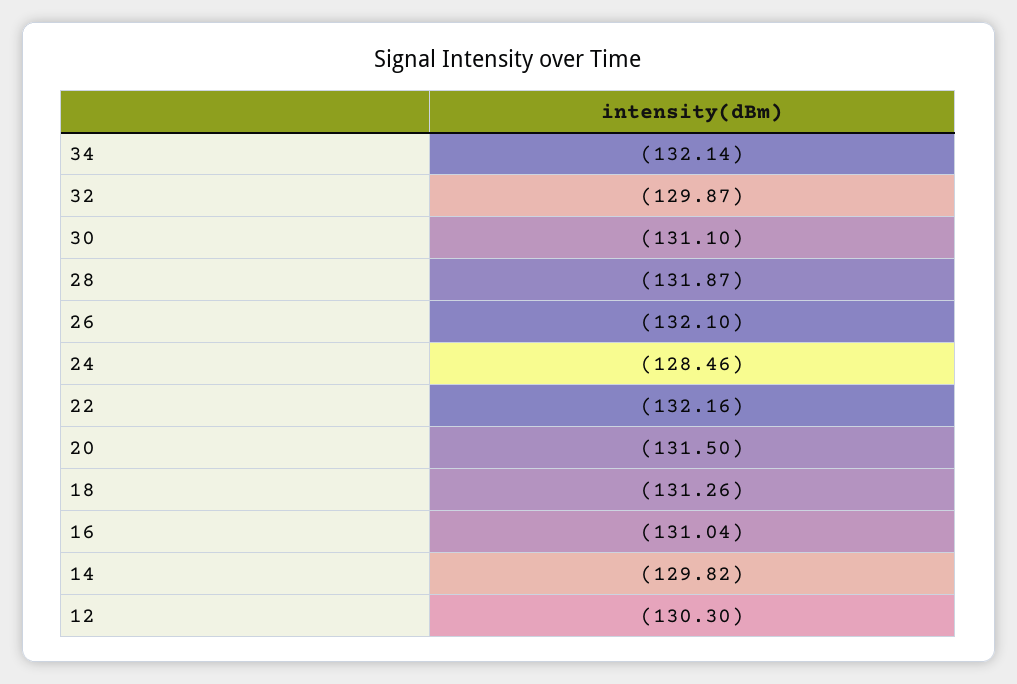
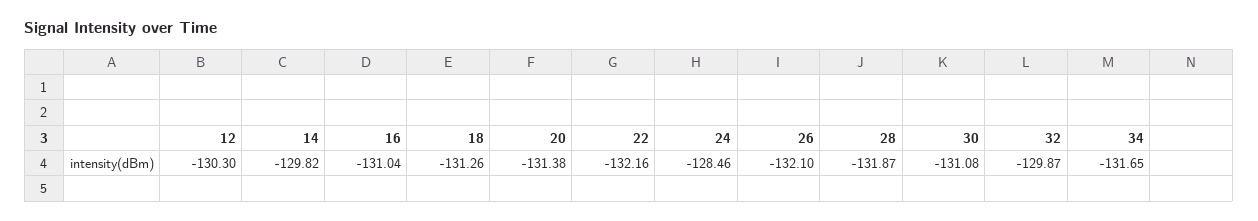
34: -132.14 -> -131.65
30: -131.1 -> -131.08
20: -131.5 -> -131.38

